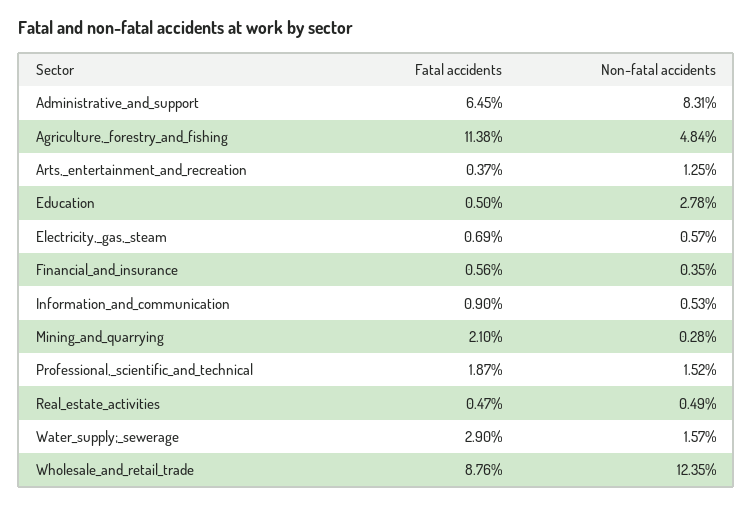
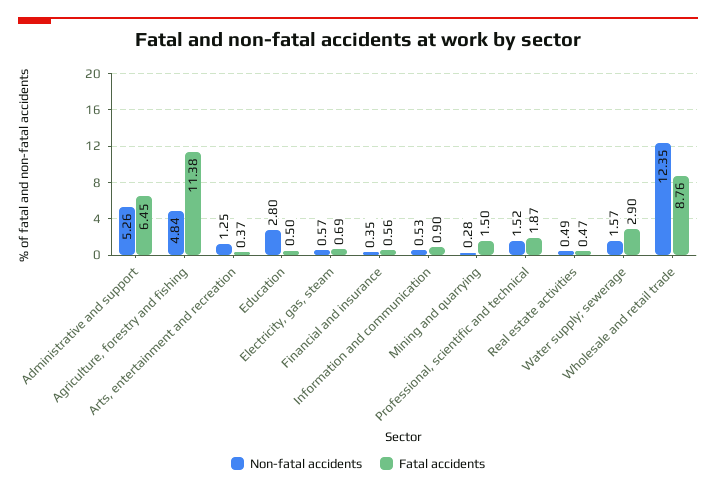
Non-fatal accidents, Administrative_and_support: 8.31 -> 5.26
Non-fatal accidents, Education: 2.78 -> 2.8
Fatal accidents, Mining_and_quarrying: 2.1 -> 1.5

